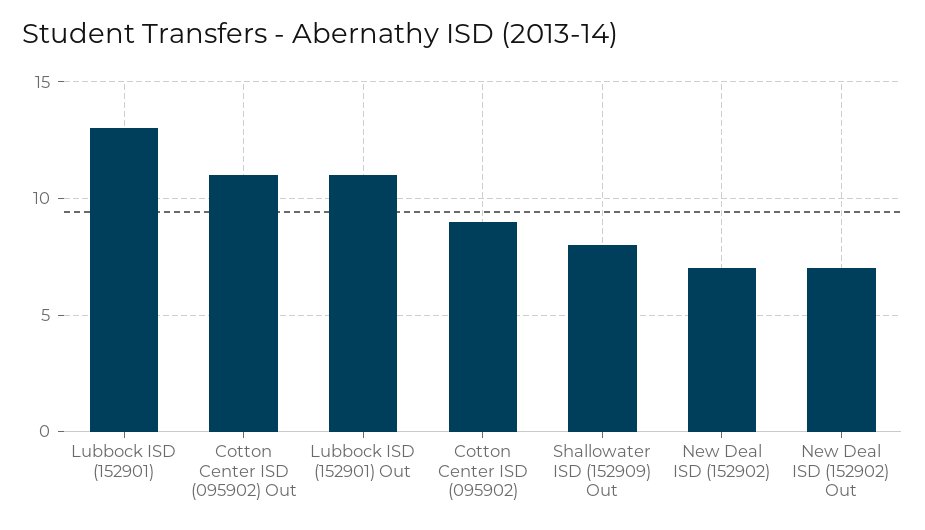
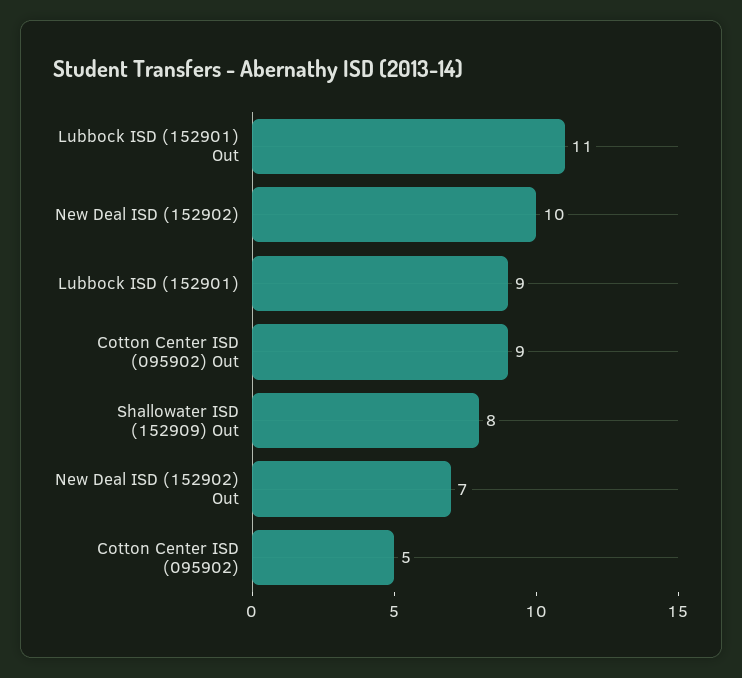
Lubbock ISD (152901): 13 -> 9
Cotton Center ISD (095902) Out: 11 -> 9
Cotton Center ISD (095902): 9 -> 5
New Deal ISD (152902): 7 -> 10

